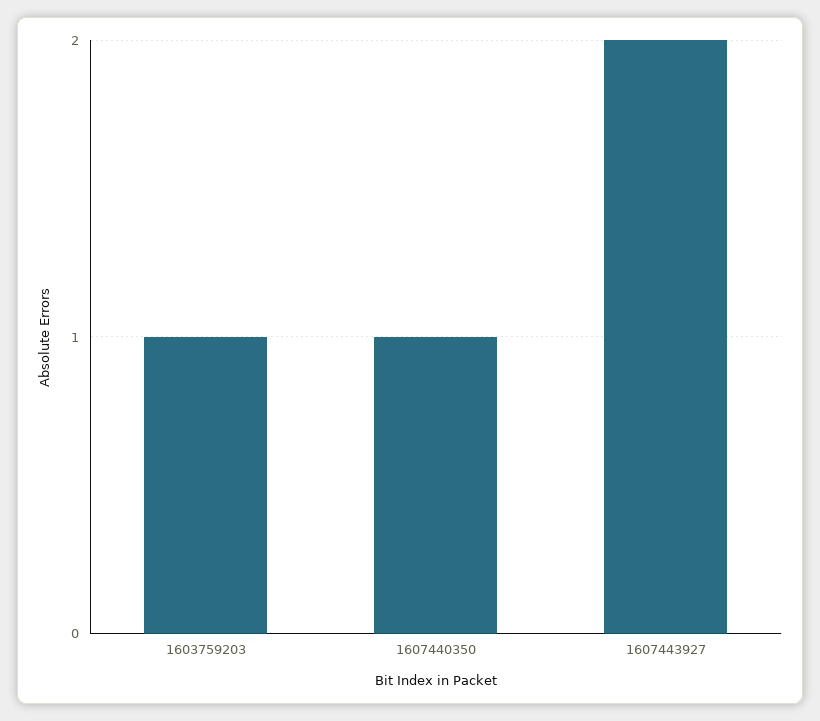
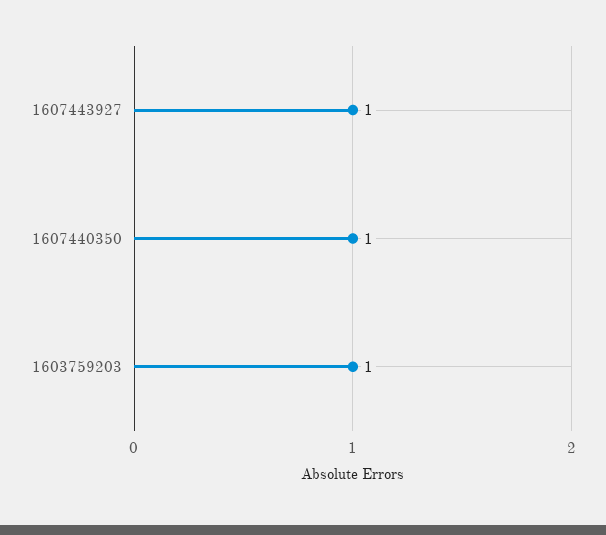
1607443927: 2 -> 1

